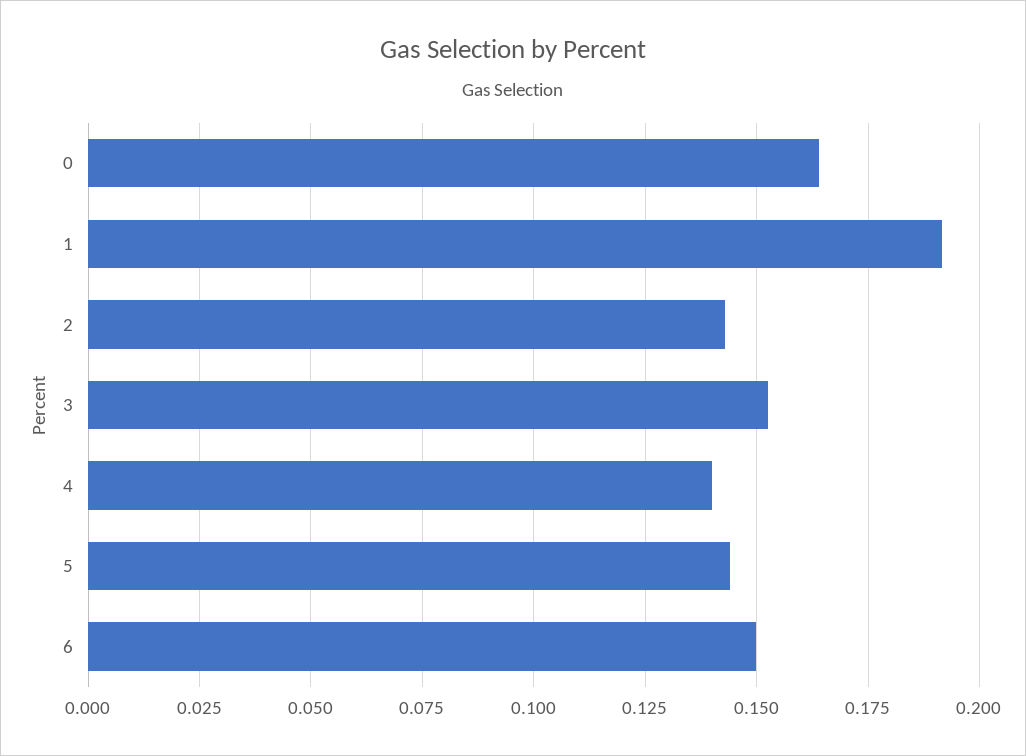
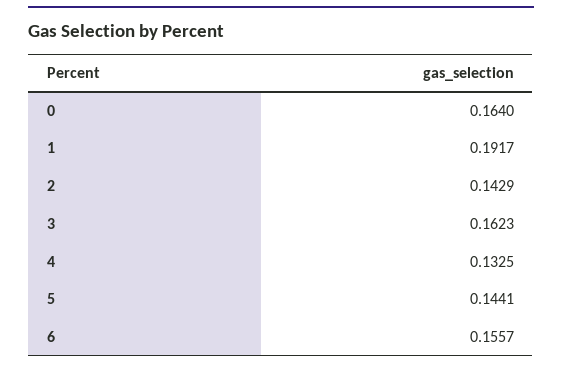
3: 0.1525 -> 0.1623
4: 0.14 -> 0.1325
6: 0.15 -> 0.1557

